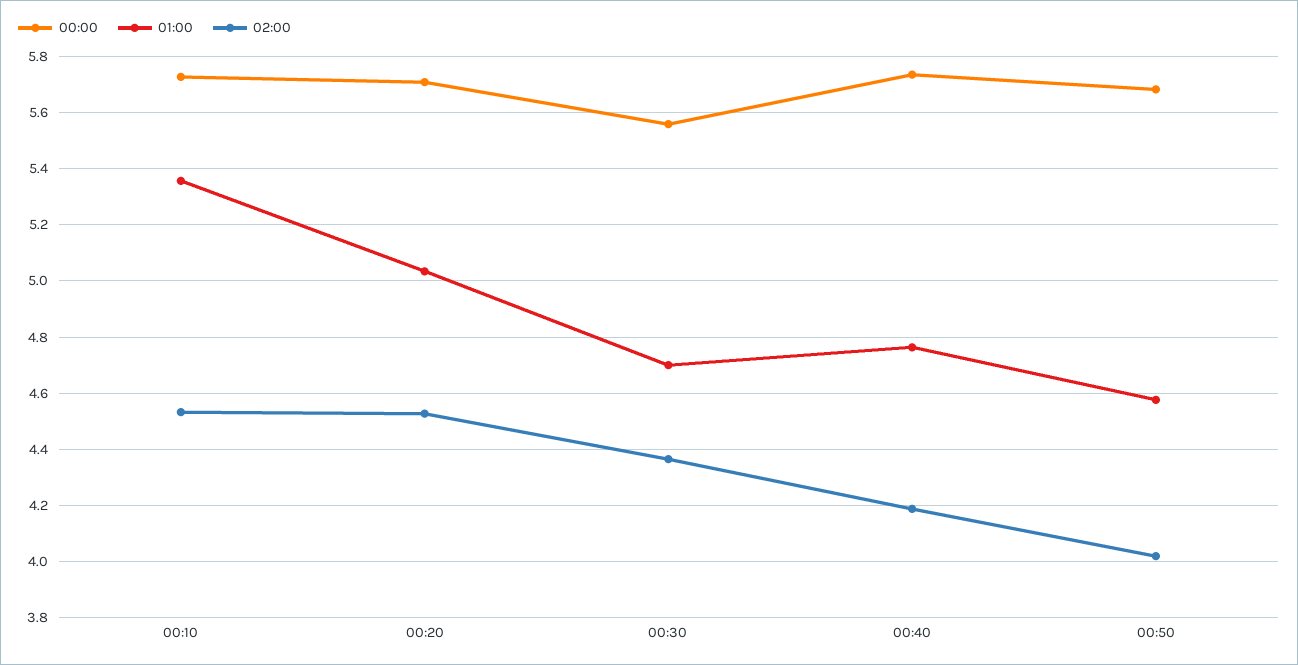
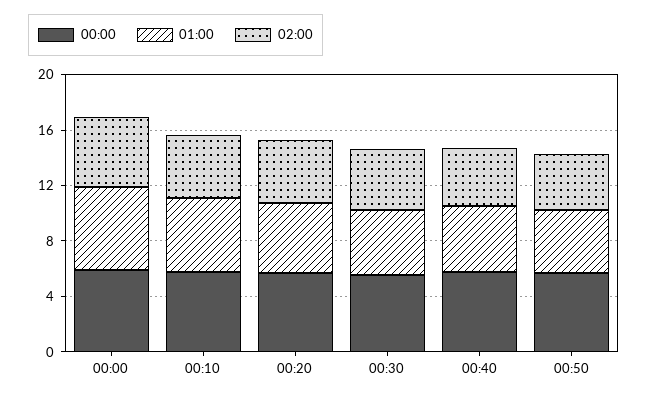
00:00, 00:00: none -> 6
01:00, 00:00: none -> 6
02:00, 00:00: none -> 5

